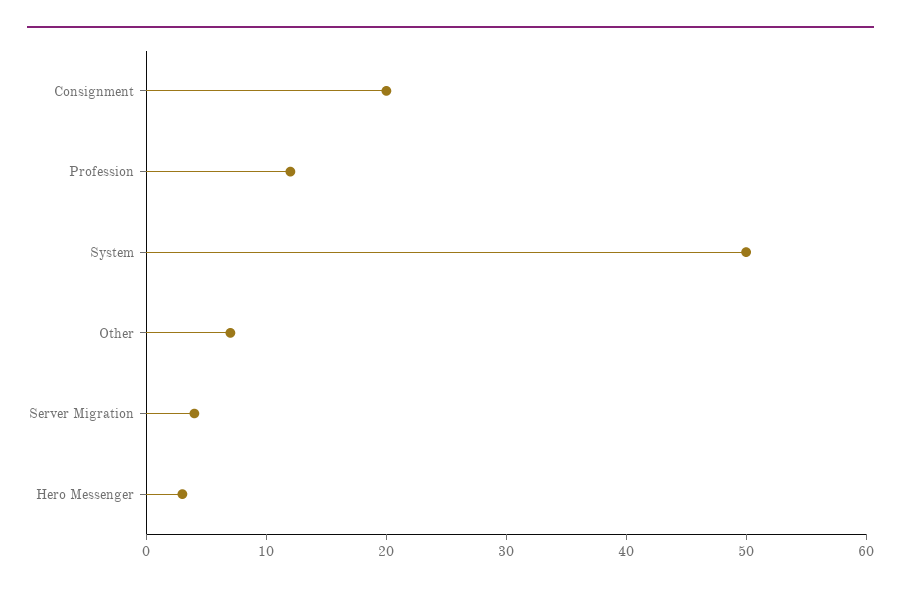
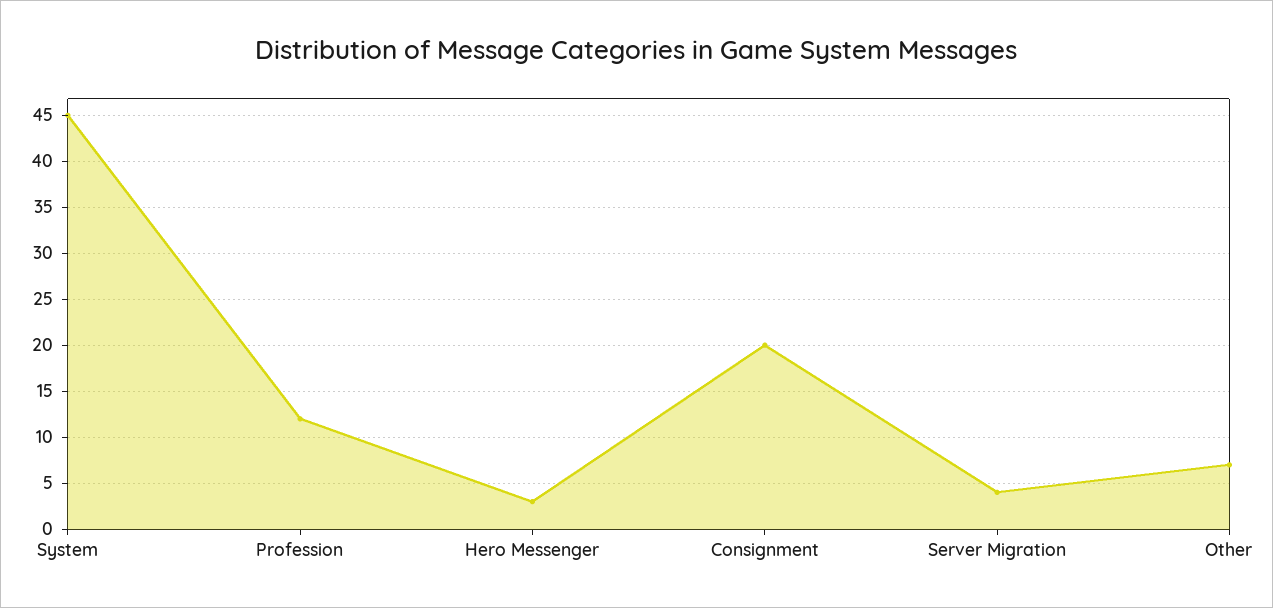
System: 50 -> 45

